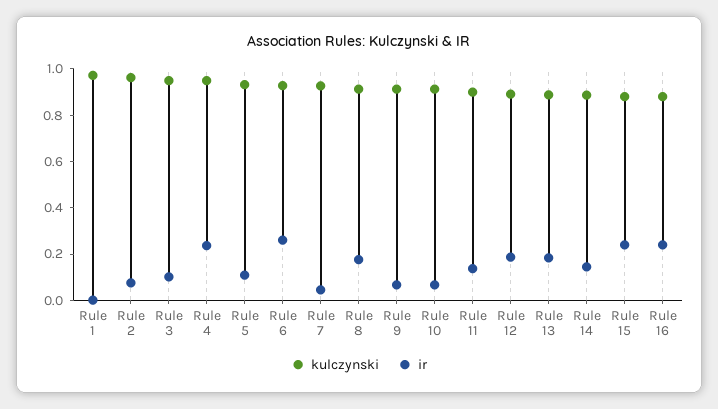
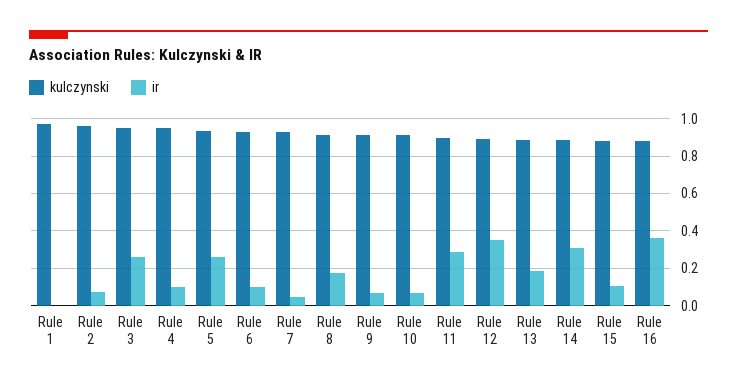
ir, Rule 3: 0.1 -> 0.25
ir, Rule 4: 0.25 -> 0.1
ir, Rule 5: 0.1 -> 0.25
ir, Rule 6: 0.25 -> 0.1
ir, Rule 11: 0.15 -> 0.3
ir, Rule 12: 0.2 -> 0.35
ir, Rule 14: 0.15 -> 0.3
ir, Rule 15: 0.25 -> 0.1
ir, Rule 16: 0.25 -> 0.35

